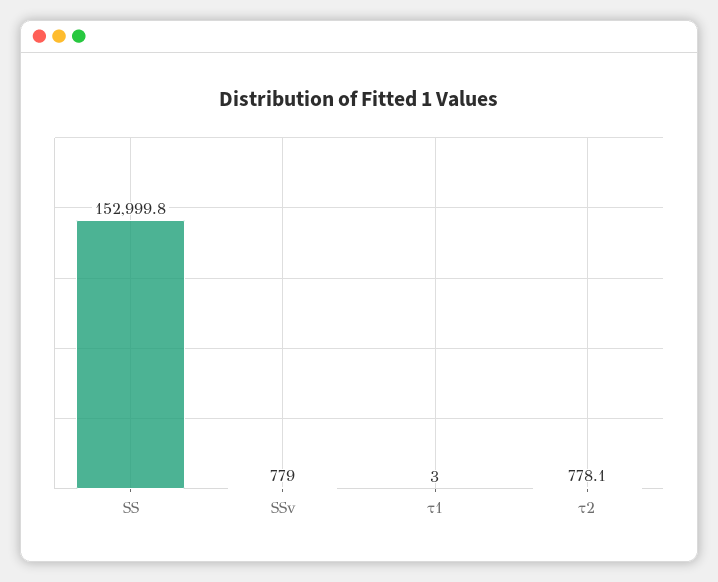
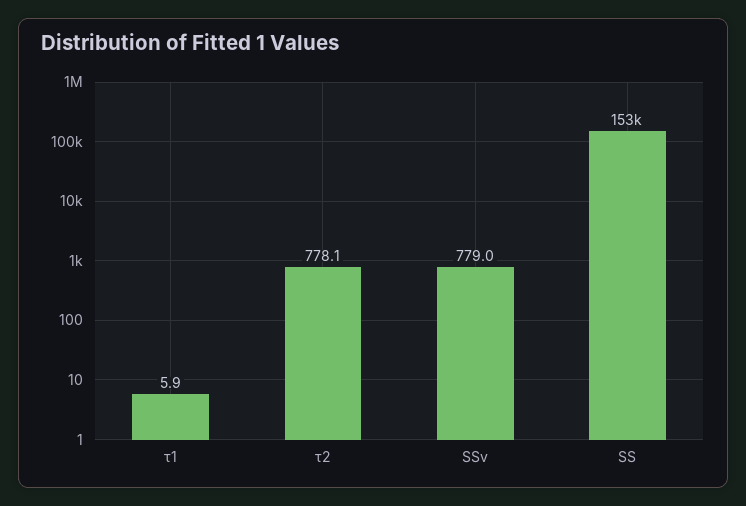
SS: 152999.8 -> 153000
τ1: 3 -> 5.9

